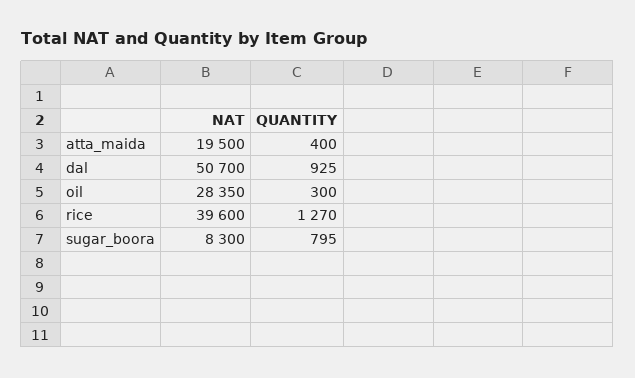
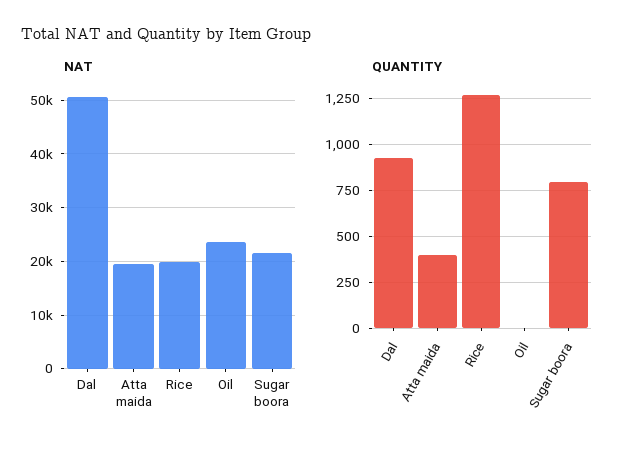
NAT, oil: 28350 -> 24000
QUANTITY, oil: 300 -> 0
NAT, rice: 39600 -> 20000
NAT, sugar_boora: 8300 -> 22000

